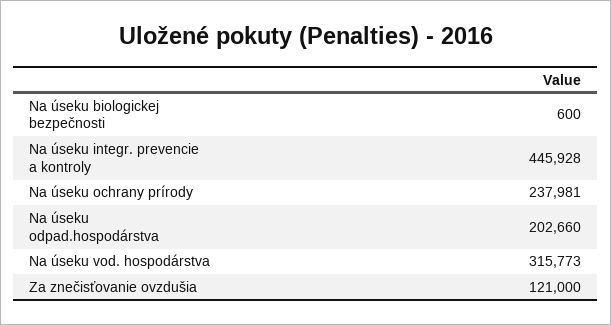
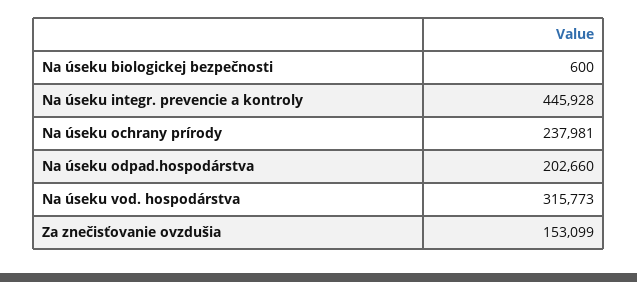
Za znečisťovanie ovzdušia: 121000 -> 153099

